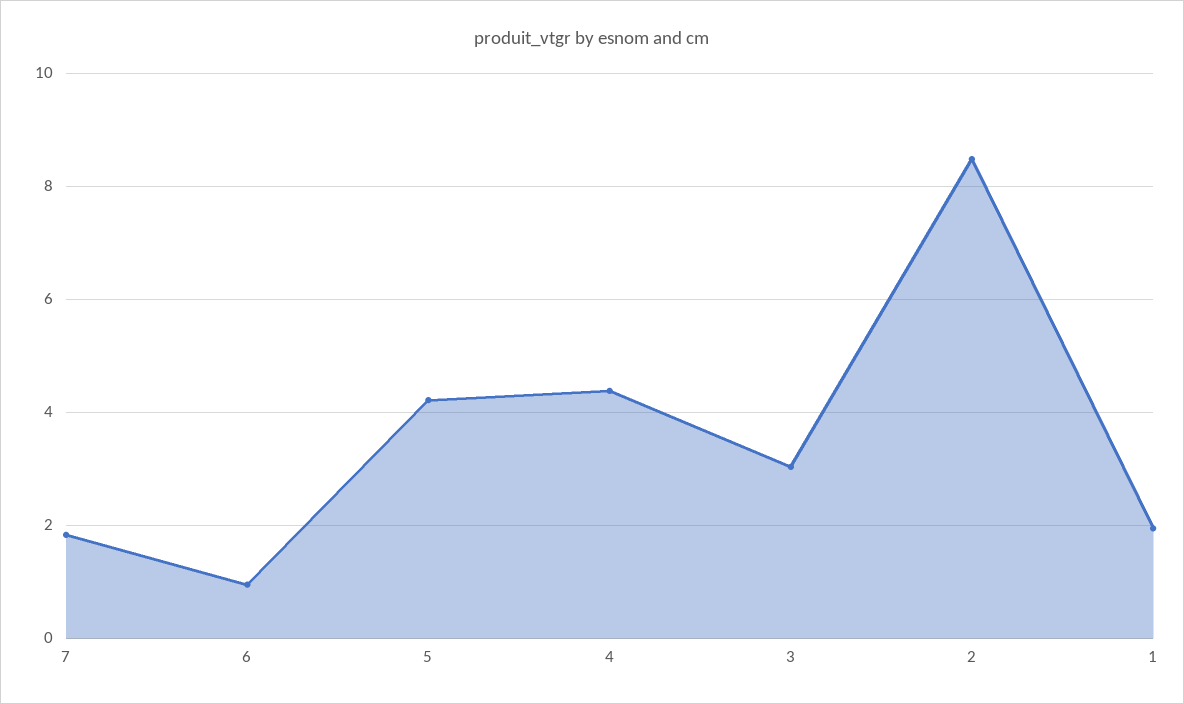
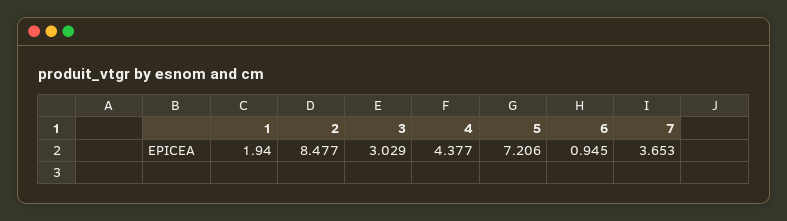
7: 1.8 -> 3.653
5: 4.2 -> 7.206

